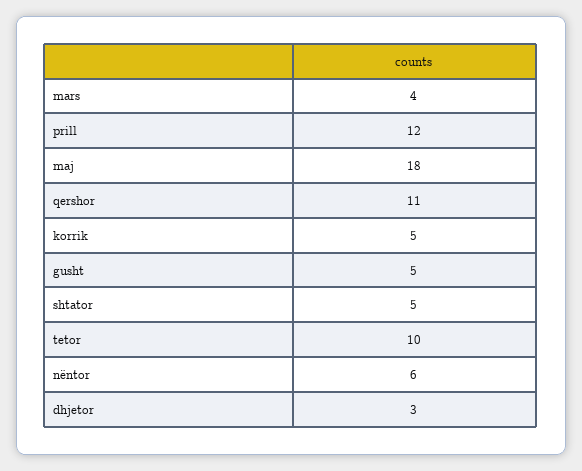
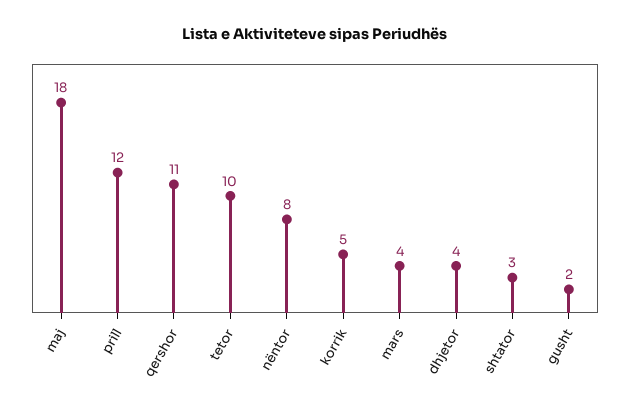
gusht: 5 -> 2
shtator: 5 -> 3
nëntor: 6 -> 8
dhjetor: 3 -> 4

